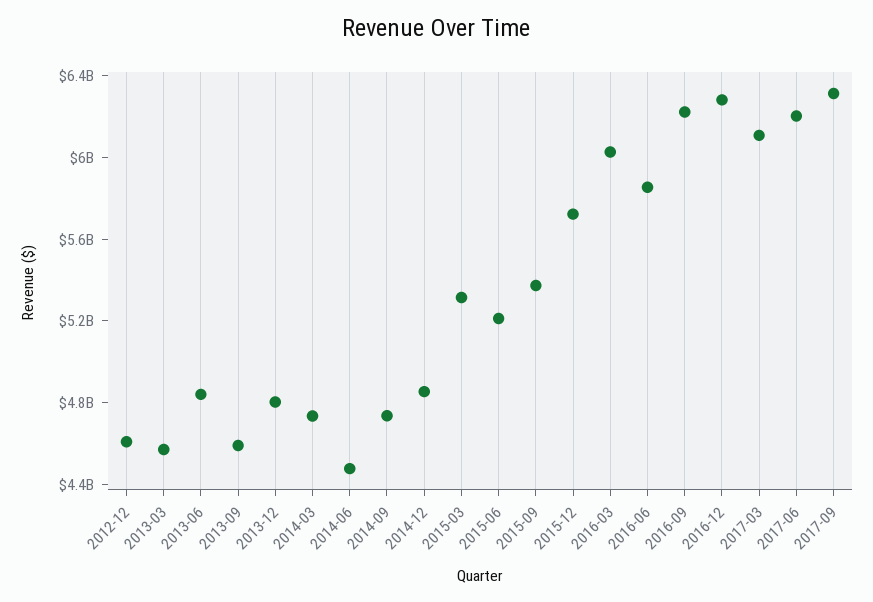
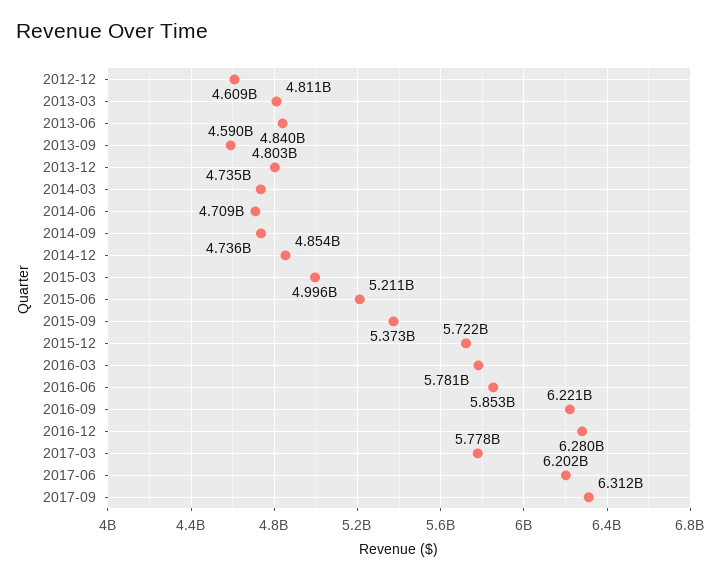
2013-03: 4600000000 -> 4811000000
2014-06: 4500000000 -> 4709000000
2015-03: 5300000000 -> 4996000000
2016-03: 6000000000 -> 5781000000
2017-03: 6100000000 -> 5778000000

